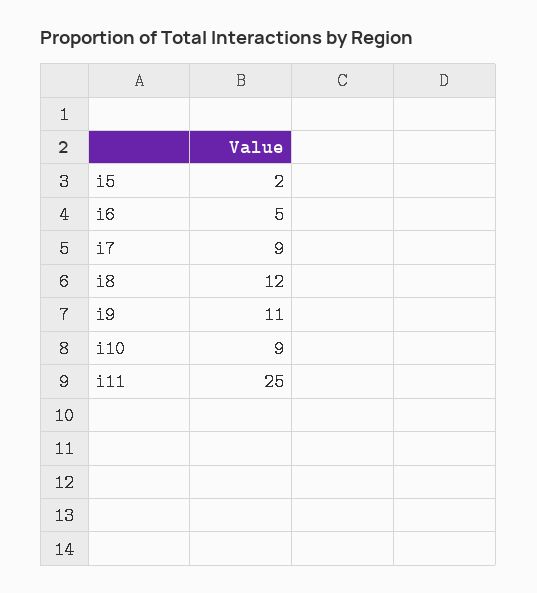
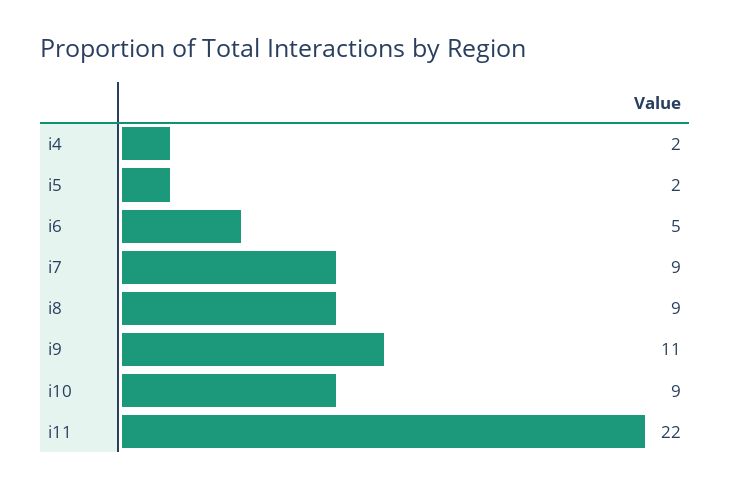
i8: 12 -> 9
i11: 25 -> 22
i4: none -> 2

